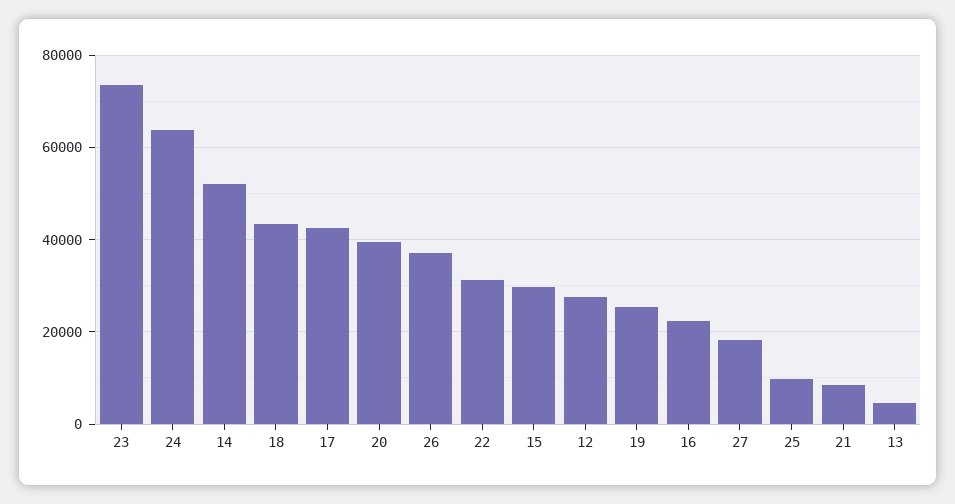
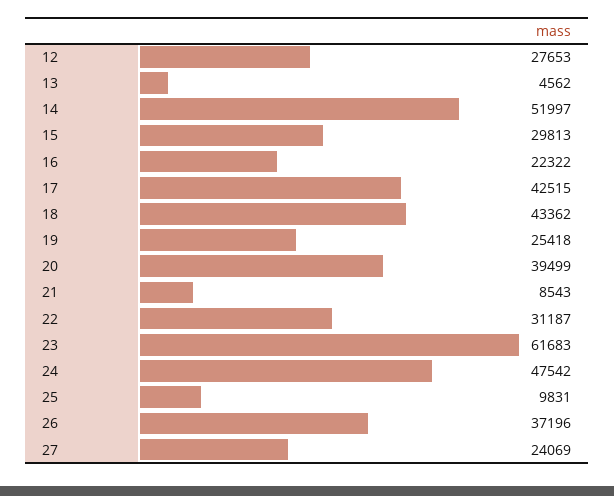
23: 74000 -> 61683
24: 64000 -> 47542
27: 18000 -> 24069

